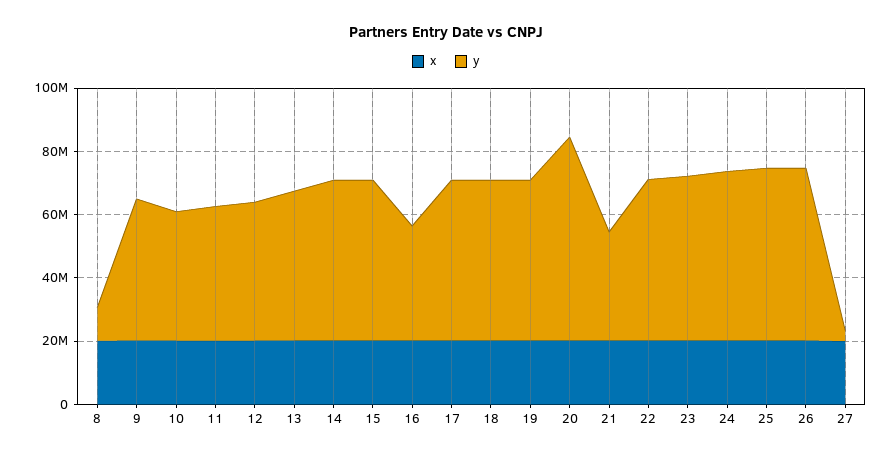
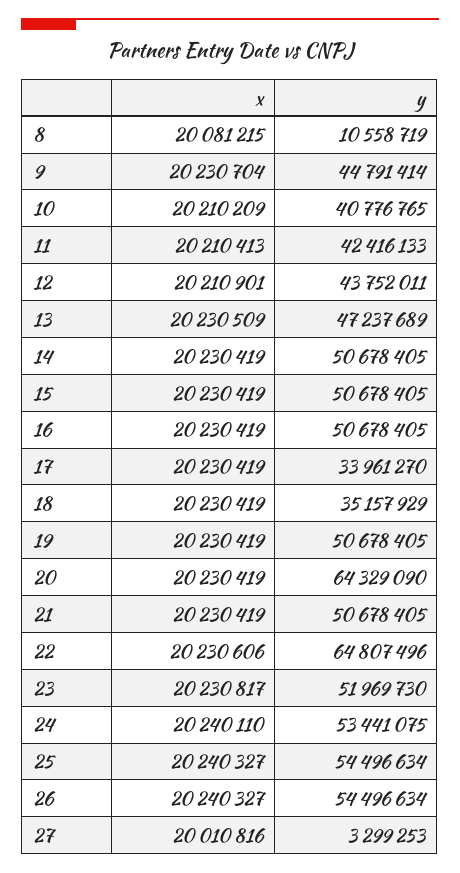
y, 16: 35000000 -> 50678405
y, 17: 50000000 -> 33961270
y, 18: 50000000 -> 35157929
y, 21: 35000000 -> 50678405
y, 22: 50000000 -> 64807496

